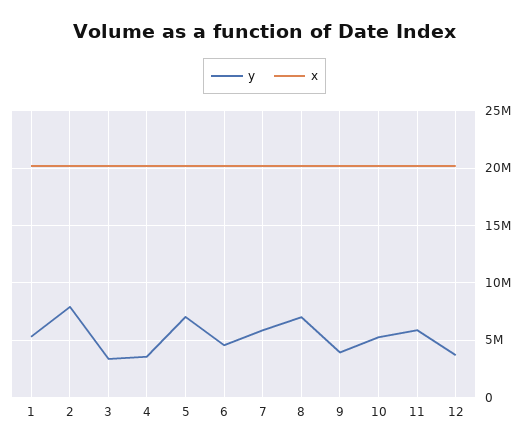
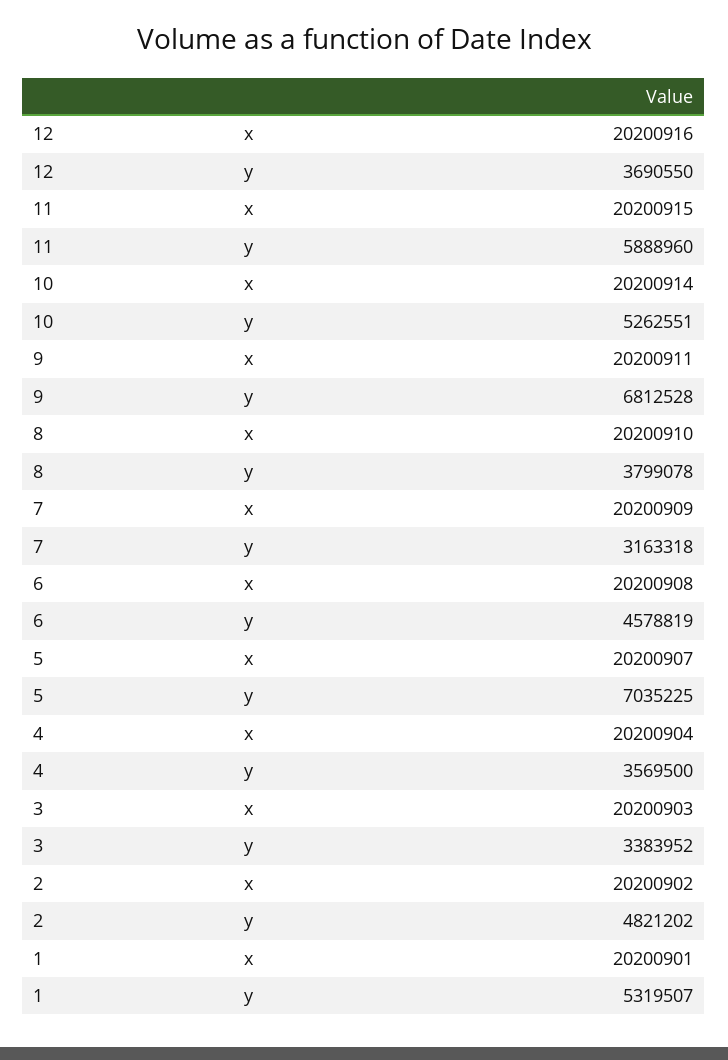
y, 2: 8000000 -> 4821202
y, 7: 6000000 -> 3163318
y, 8: 7000000 -> 3799078
y, 9: 4000000 -> 6812528

